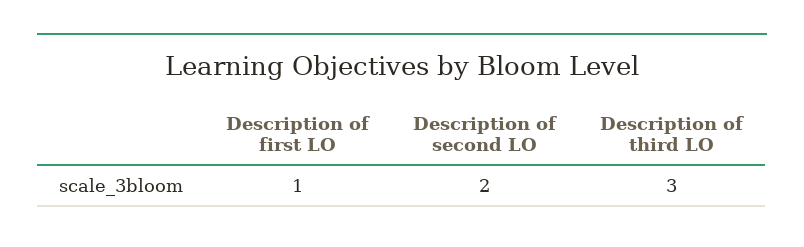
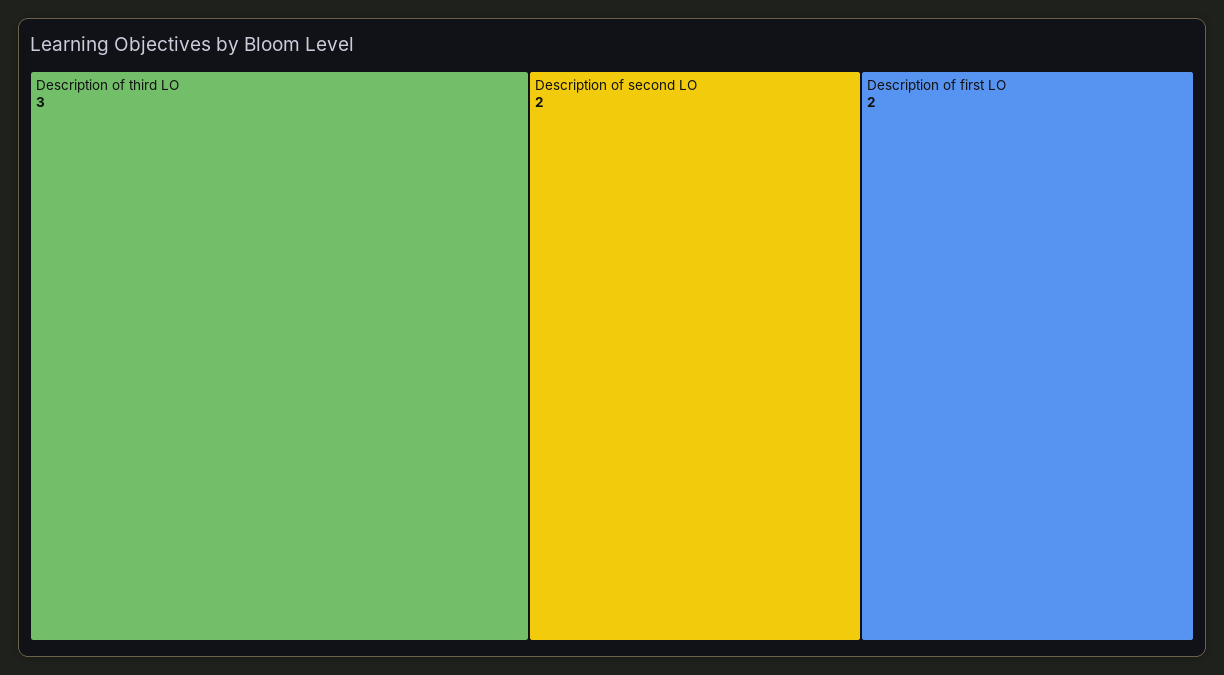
Description of first LO: 1 -> 2

